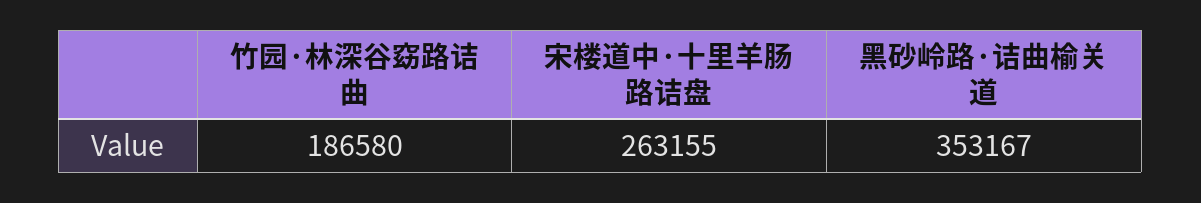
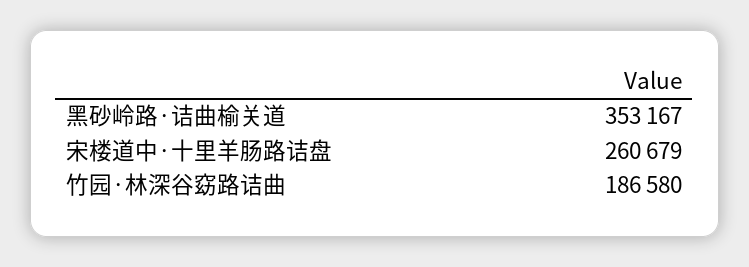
宋楼道中·十里羊肠路诘盘: 263155 -> 260679

